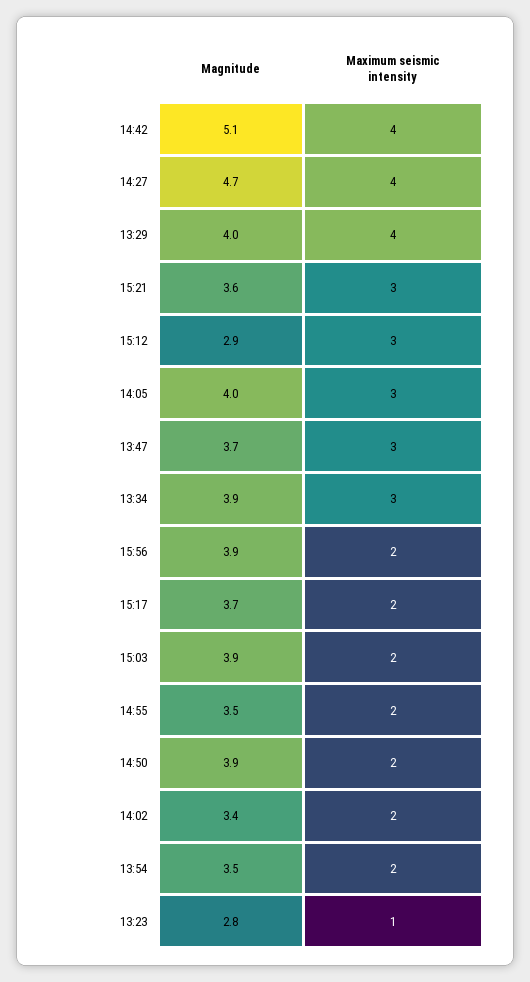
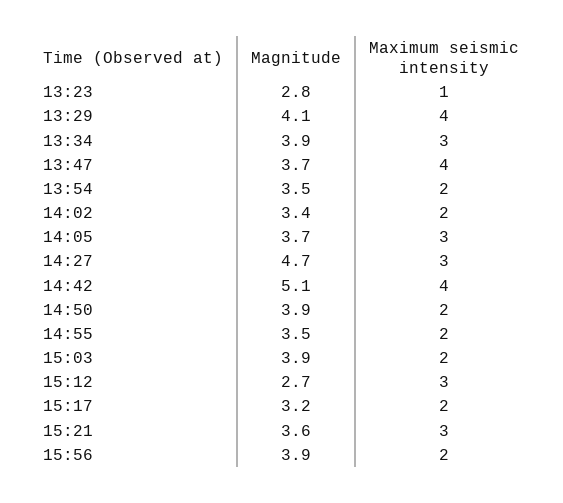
Maximum seismic intensity, 14:27: 4 -> 3
Magnitude, 13:29: 4 -> 4.1
Magnitude, 15:12: 2.9 -> 2.7
Magnitude, 14:05: 4 -> 3.7
Maximum seismic intensity, 13:47: 3 -> 4
Magnitude, 15:17: 3.7 -> 3.2

